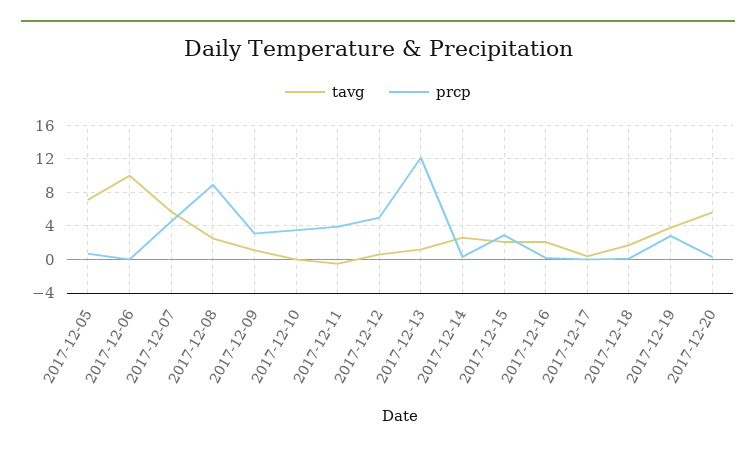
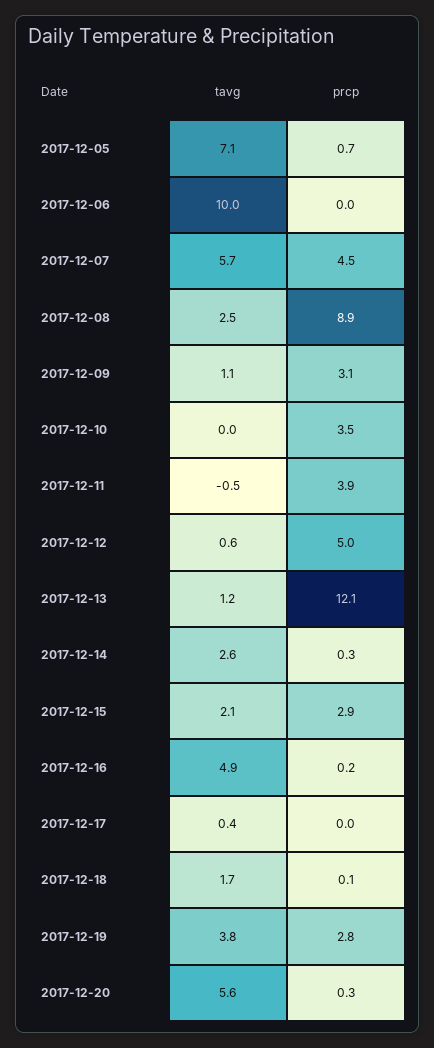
tavg, 2017-12-16: 2 -> 4.9

